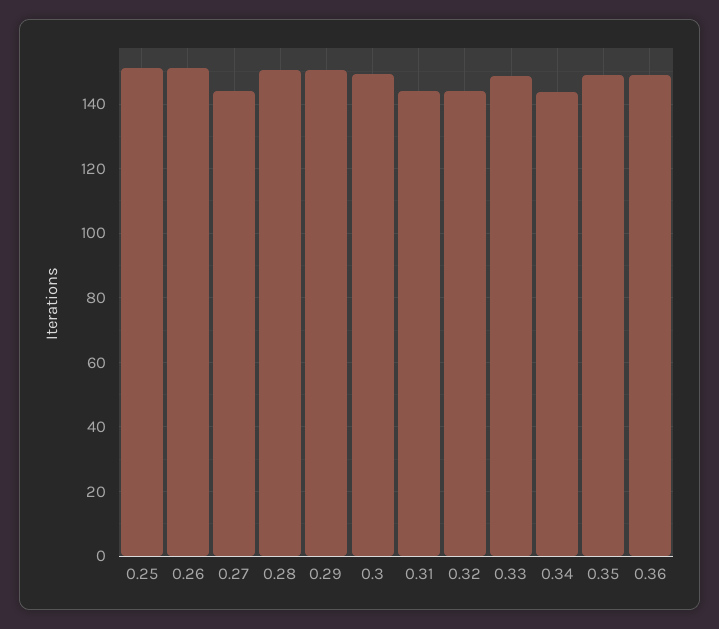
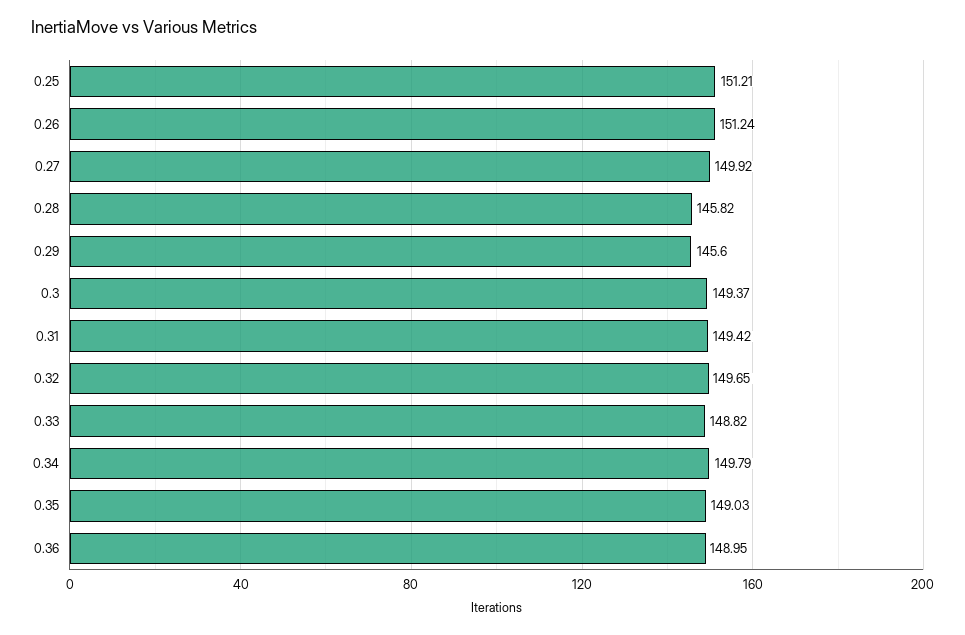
0.27: 144 -> 149.92
0.28: 150 -> 145.82
0.29: 150 -> 145.6
0.31: 144 -> 149.42
0.32: 144 -> 149.65
0.34: 144 -> 149.79

